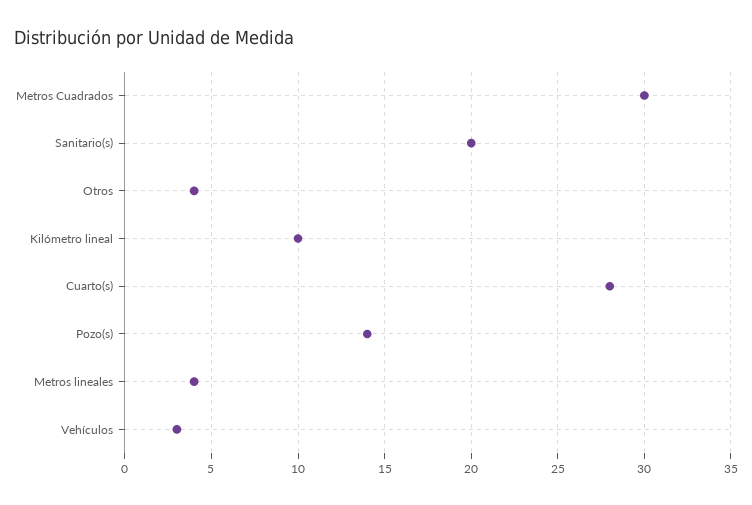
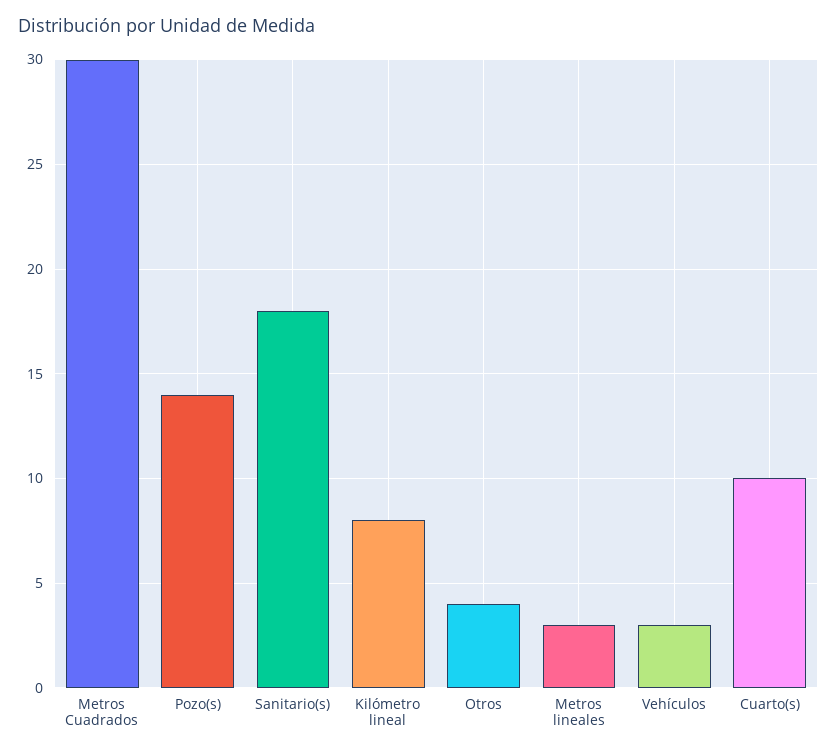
Sanitario(s): 20 -> 18
Kilómetro lineal: 10 -> 8
Cuarto(s): 28 -> 10
Metros lineales: 4 -> 3

